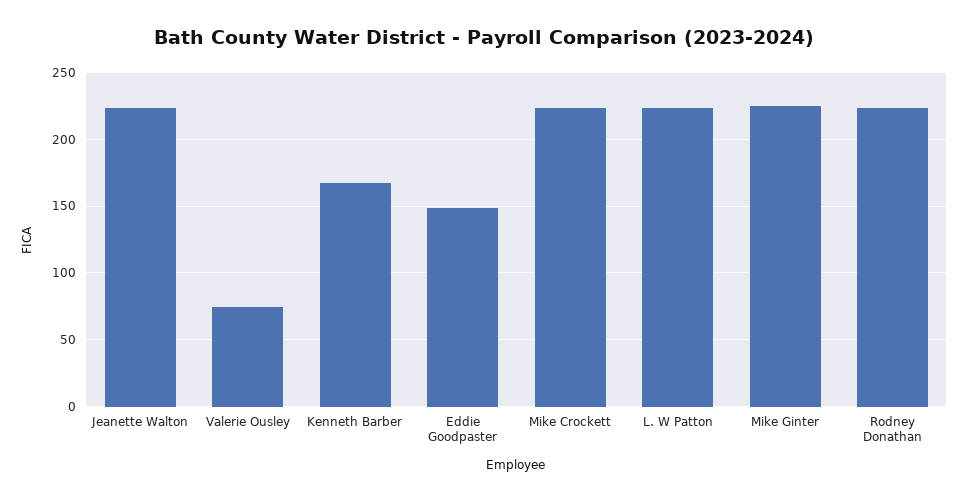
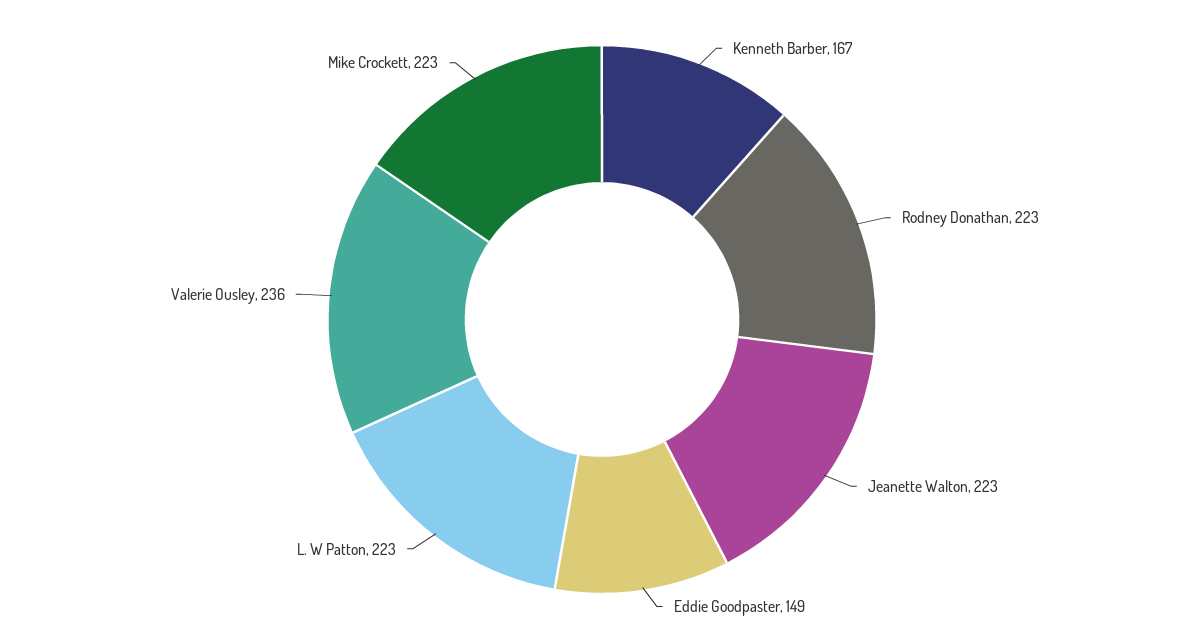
Valerie Ousley: 75 -> 236
Mike Ginter: 225 -> none

